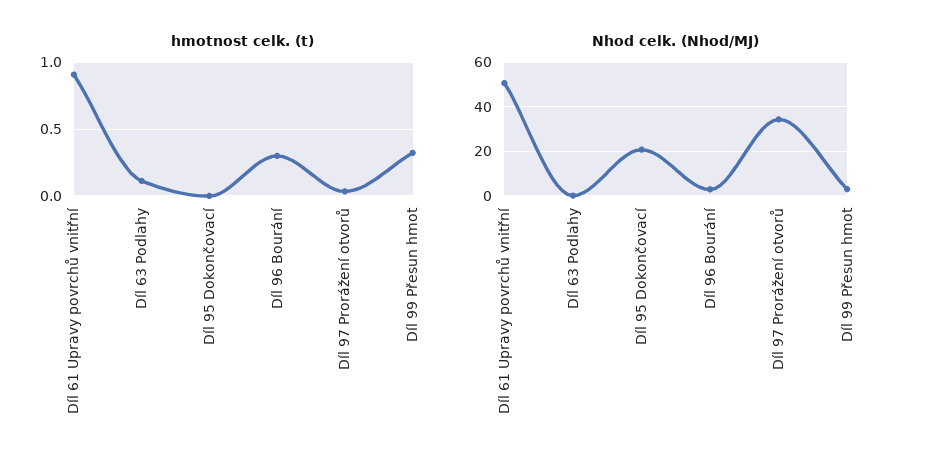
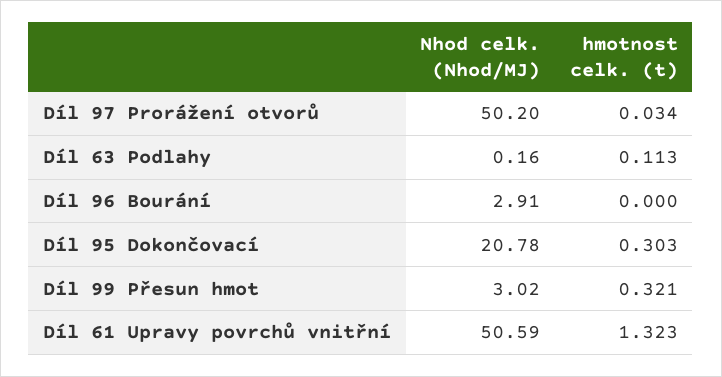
hmotnost celk. (t), Díl 61 Upravy povrchů vnitřní: 0.9 -> 1.323
hmotnost celk. (t), Díl 95 Dokončovací: 0 -> 0.303
hmotnost celk. (t), Díl 96 Bourání: 0.3 -> 0
Nhod celk. (Nhod/MJ), Díl 97 Prorážení otvorů: 35 -> 50.2

